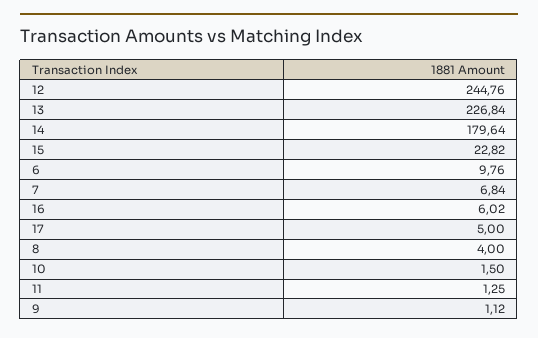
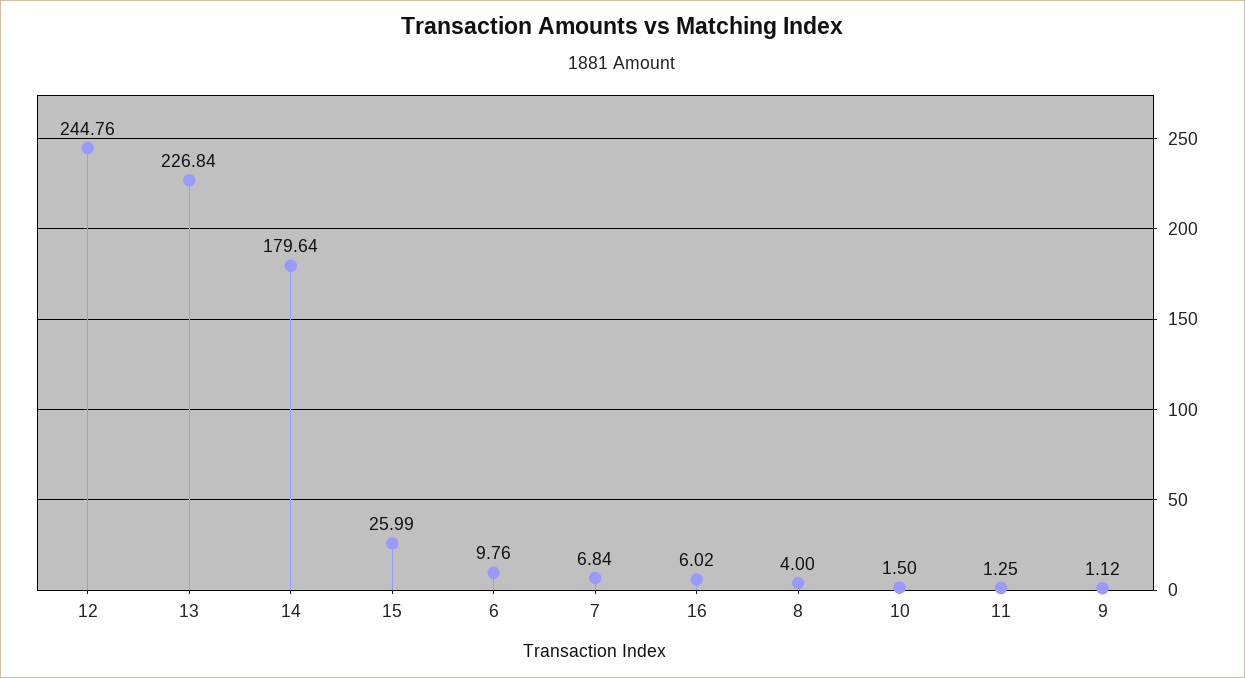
15: 22.82 -> 25.99
17: 5 -> none

